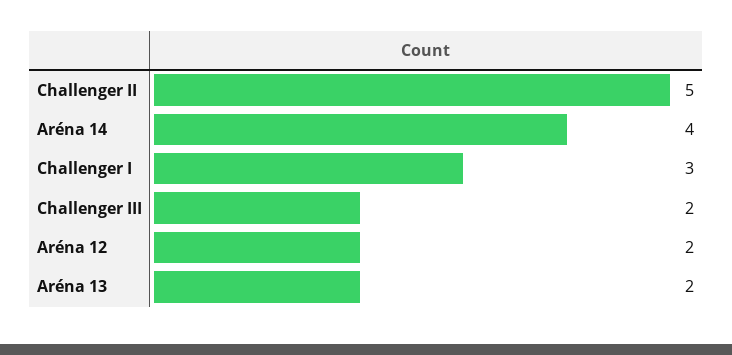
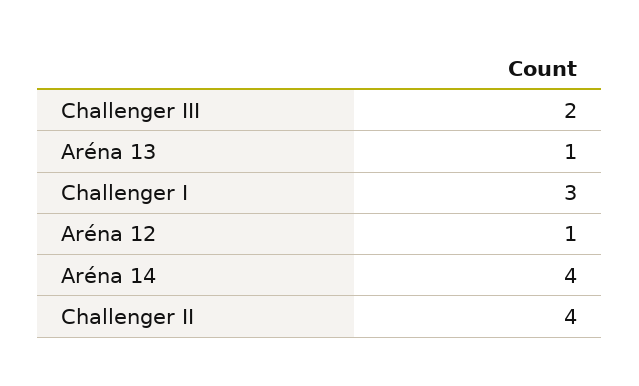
Challenger II: 5 -> 4
Aréna 12: 2 -> 1
Aréna 13: 2 -> 1

